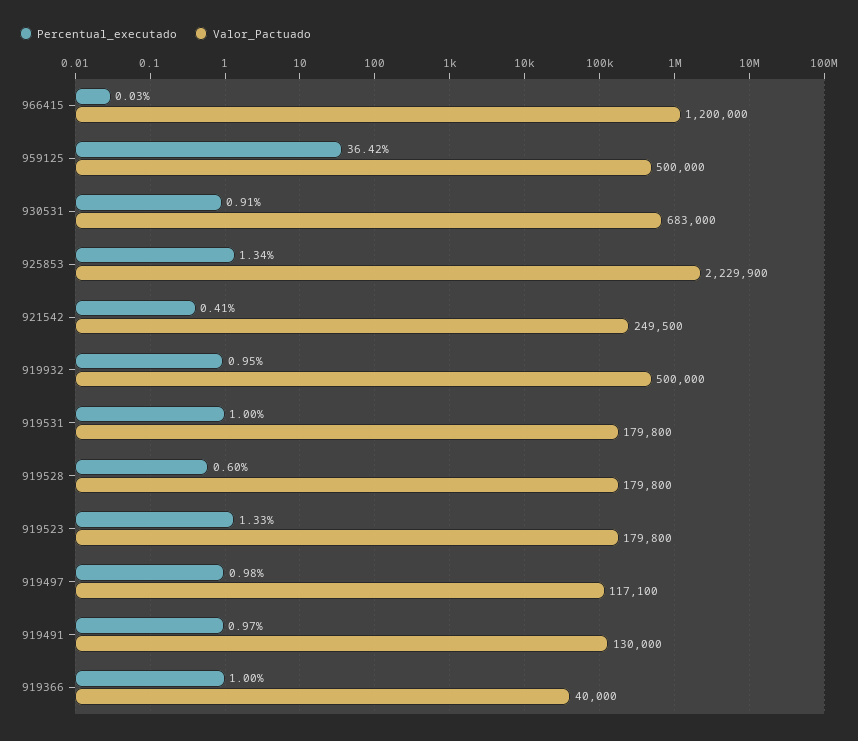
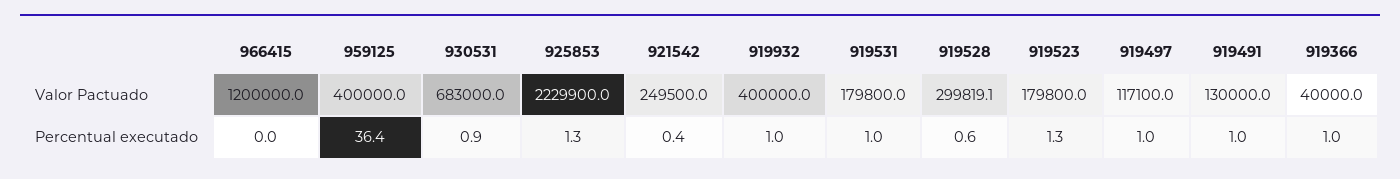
Valor_Pactuado, 959125: 500000 -> 400000
Valor_Pactuado, 919932: 500000 -> 400000
Valor_Pactuado, 919528: 179800 -> 299819.1

